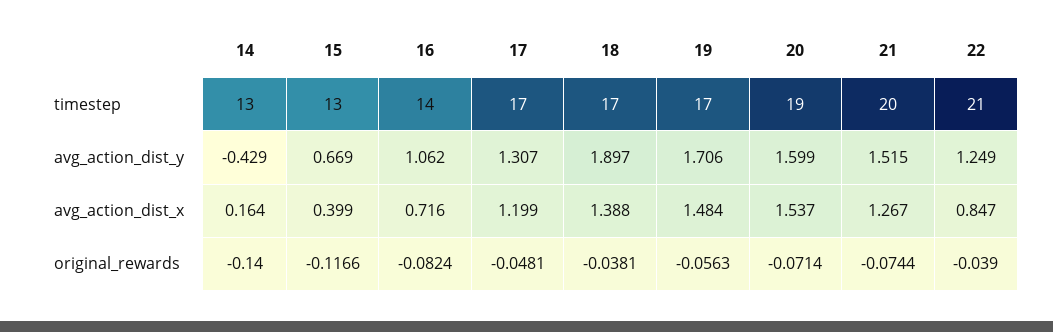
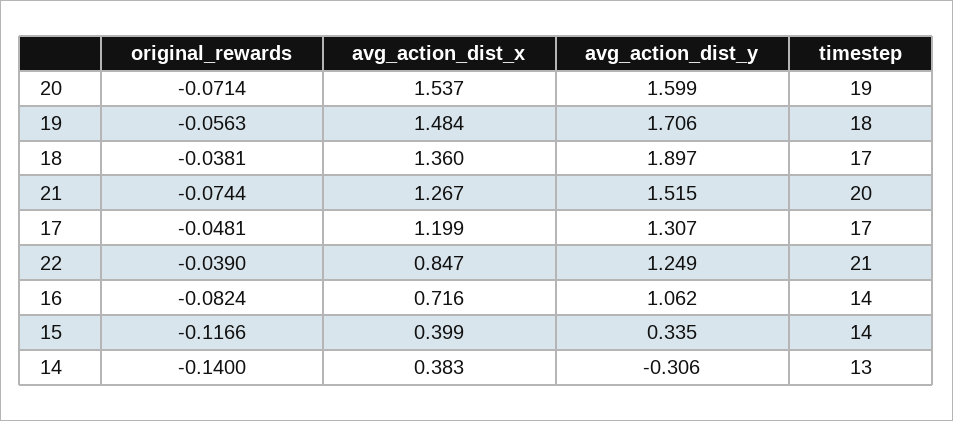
15, timestep: 13 -> 14
19, timestep: 17 -> 18
14, avg_action_dist_y: -0.429 -> -0.306
15, avg_action_dist_y: 0.669 -> 0.335
14, avg_action_dist_x: 0.164 -> 0.383
18, avg_action_dist_x: 1.388 -> 1.36

